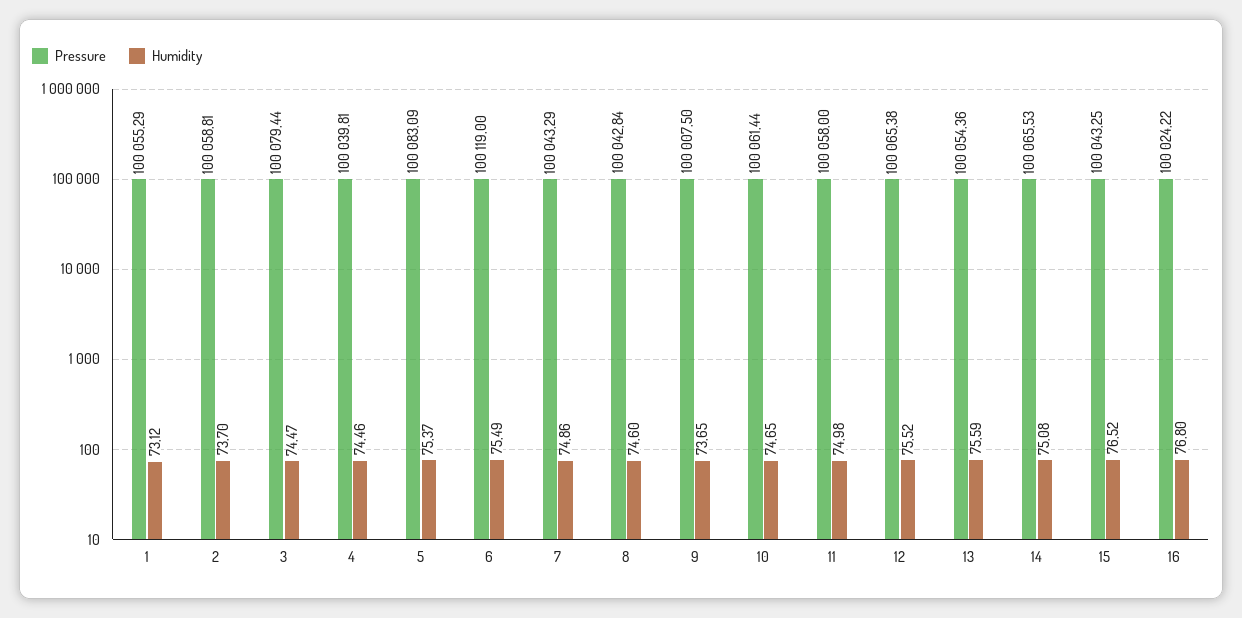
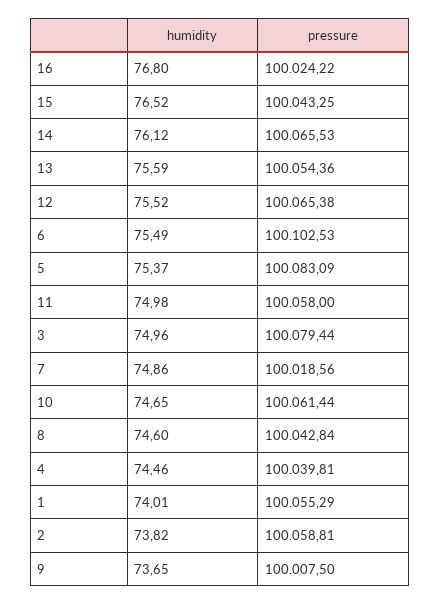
Humidity, 1: 73.12 -> 74.01
Humidity, 2: 73.7 -> 73.82
Humidity, 3: 74.47 -> 74.96
Pressure, 6: 100119 -> 100102.53
Pressure, 7: 100043.29 -> 100018.56
Humidity, 14: 75.08 -> 76.12

